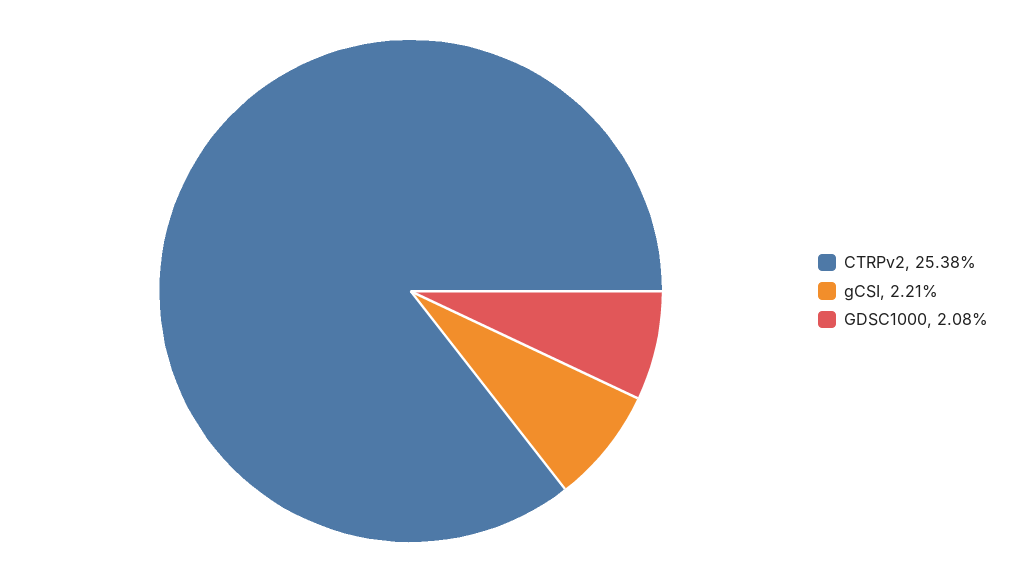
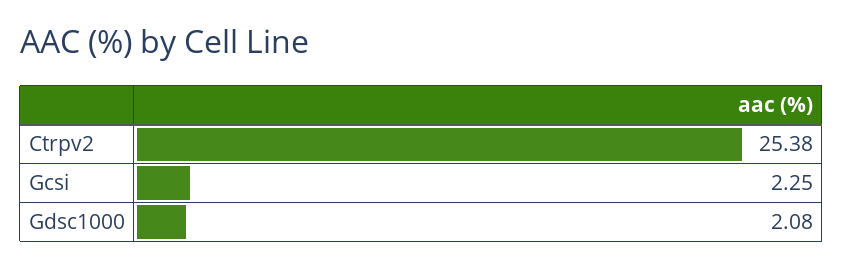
gCSI: 2.21 -> 2.25

